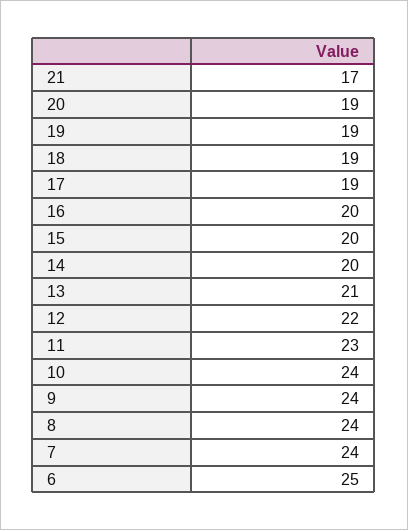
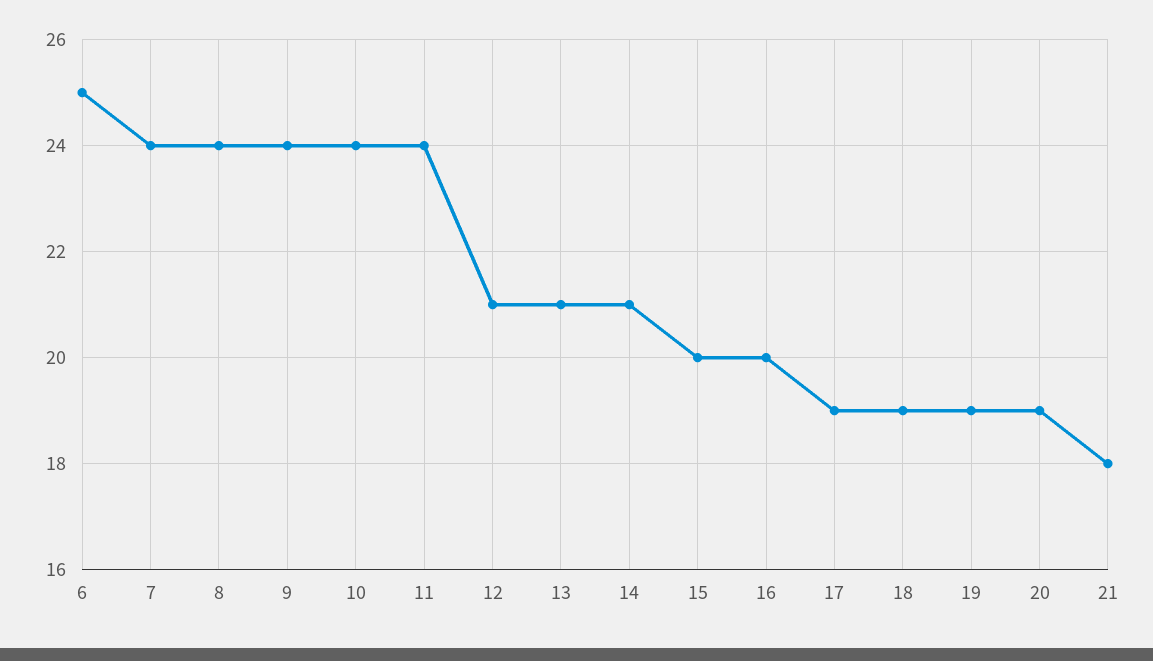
21: 17 -> 18
14: 20 -> 21
12: 22 -> 21
11: 23 -> 24

